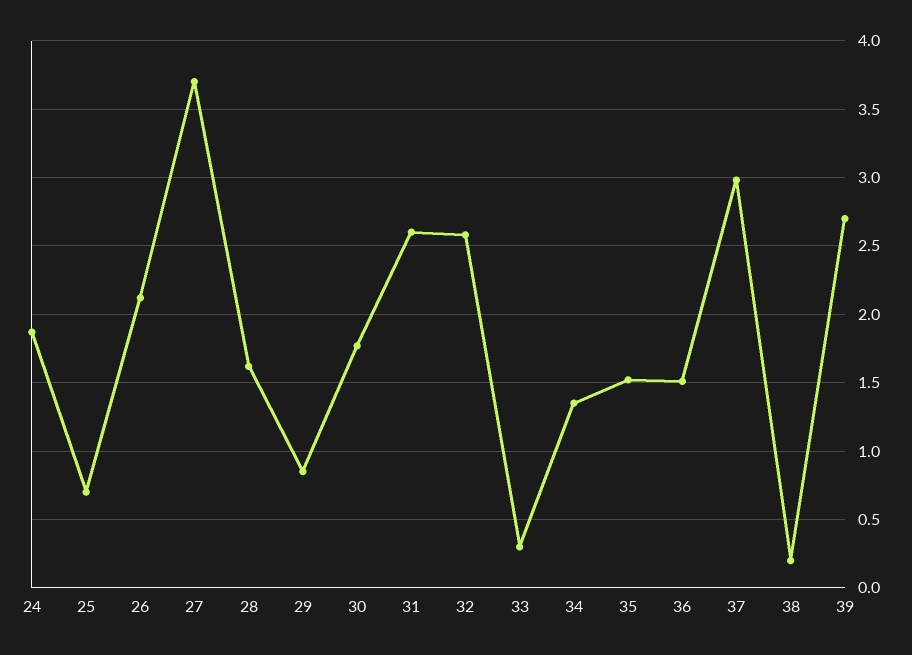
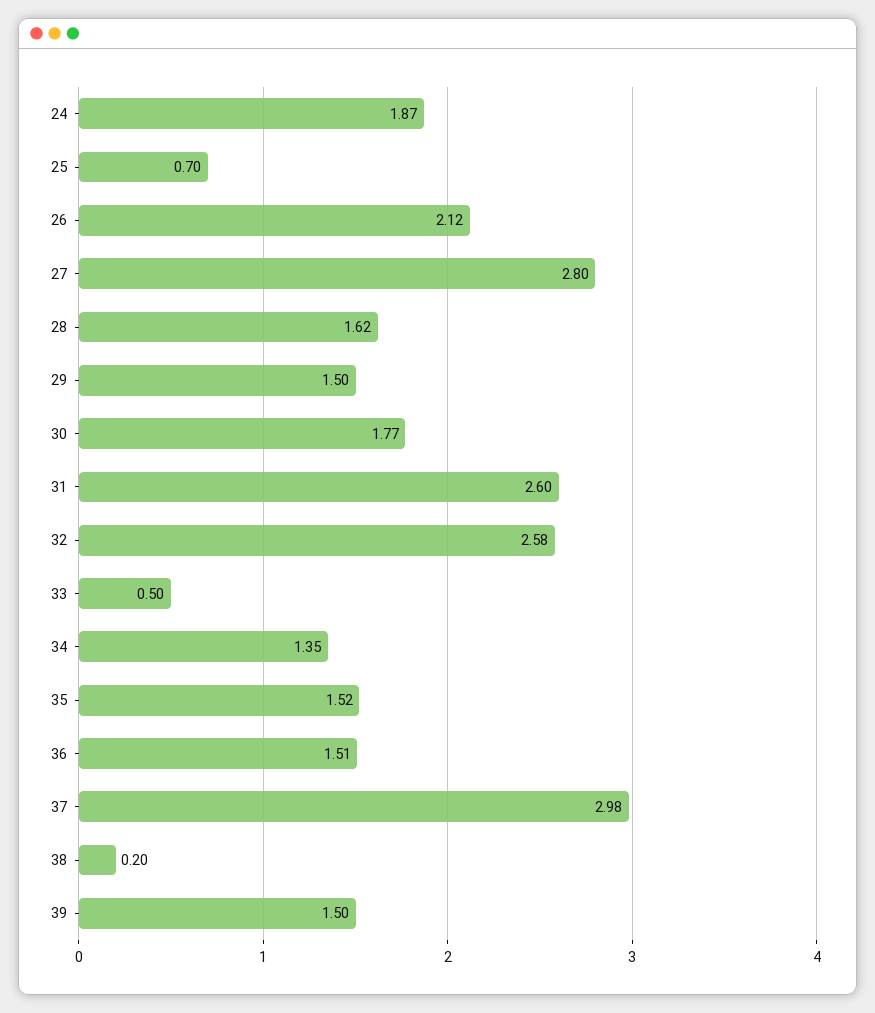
27: 3.7 -> 2.8
29: 0.85 -> 1.5
33: 0.3 -> 0.5
39: 2.7 -> 1.5

